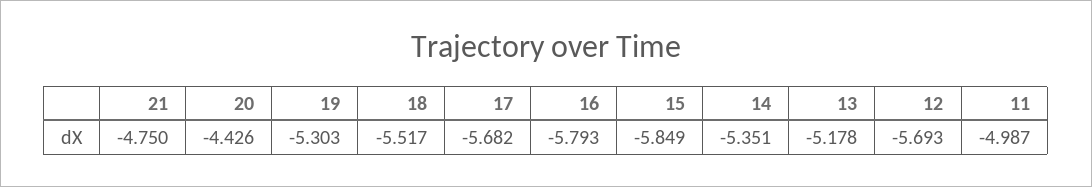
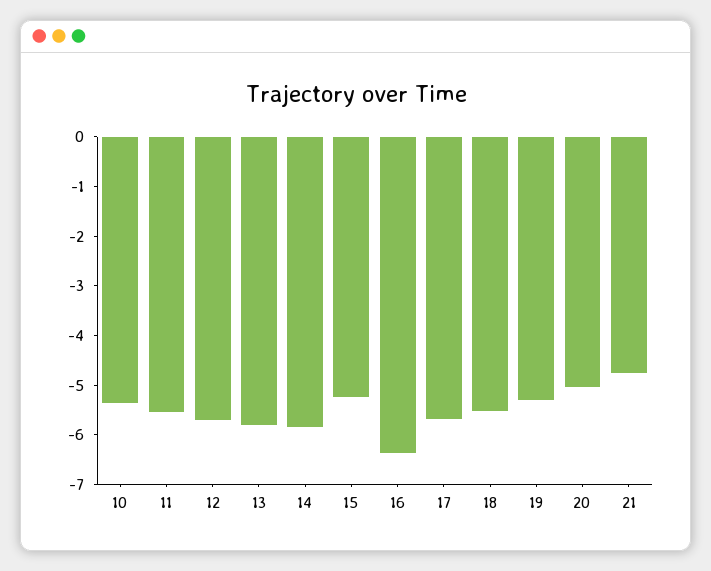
20: -4.426 -> -5
16: -5.793 -> -6.4
15: -5.849 -> -5.2
14: -5.351 -> -5.8
13: -5.178 -> -5.8
11: -4.987 -> -5.6
10: none -> -5.4

